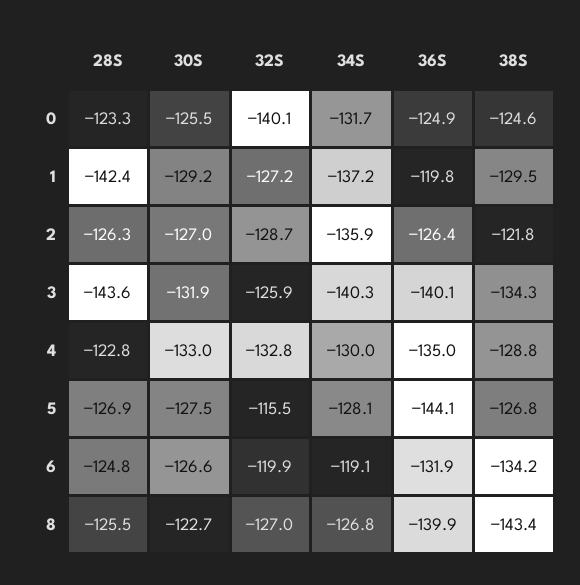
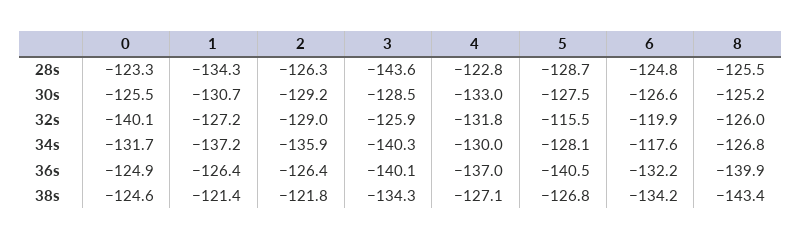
28S, 1: -142.4 -> -134.3
30S, 1: -129.2 -> -130.7
36S, 1: -119.8 -> -126.4
38S, 1: -129.5 -> -121.4
30S, 2: -127 -> -129.2
32S, 2: -128.7 -> -129
30S, 3: -131.9 -> -128.5
32S, 4: -132.8 -> -131.8
36S, 4: -135 -> -137
38S, 4: -128.8 -> -127.1
28S, 5: -126.9 -> -128.7
36S, 5: -144.1 -> -140.5
34S, 6: -119.1 -> -117.6
36S, 6: -131.9 -> -132.2
30S, 8: -122.7 -> -125.2
32S, 8: -127 -> -126

